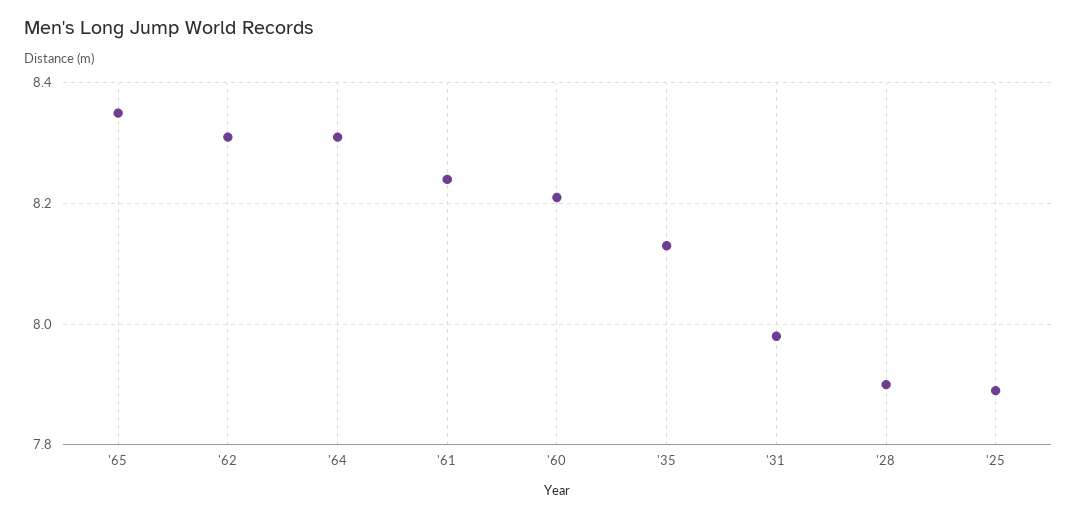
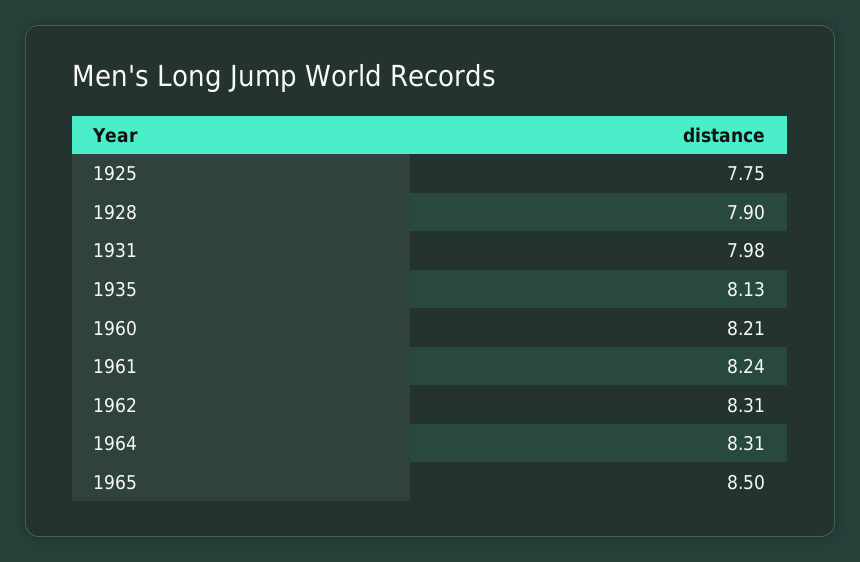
'65: 8.35 -> 8.5
'25: 7.9 -> 7.75

